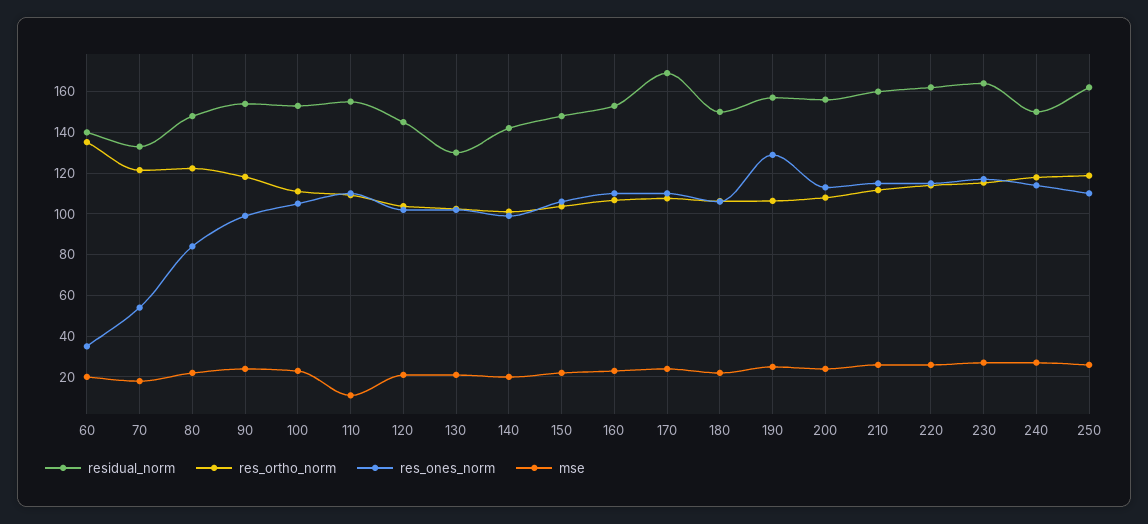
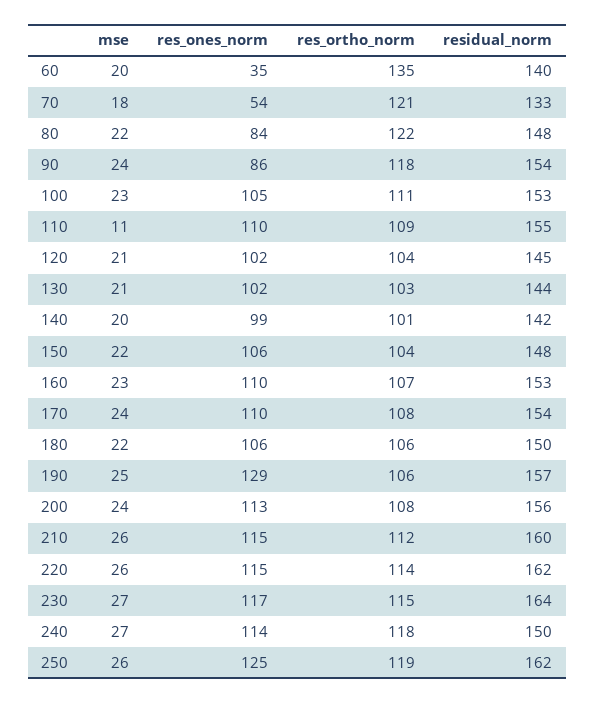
res_ones_norm, 90: 100 -> 86
residual_norm, 130: 130 -> 144
residual_norm, 170: 170 -> 154
res_ones_norm, 250: 110 -> 125

